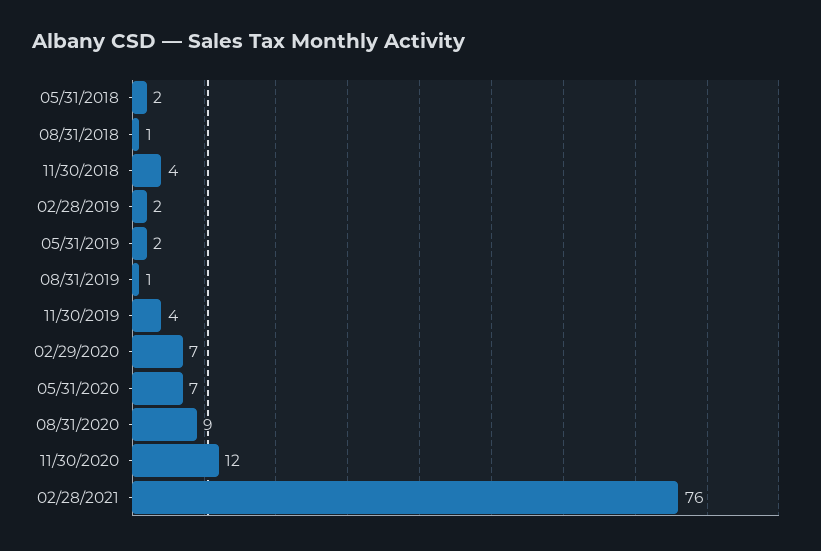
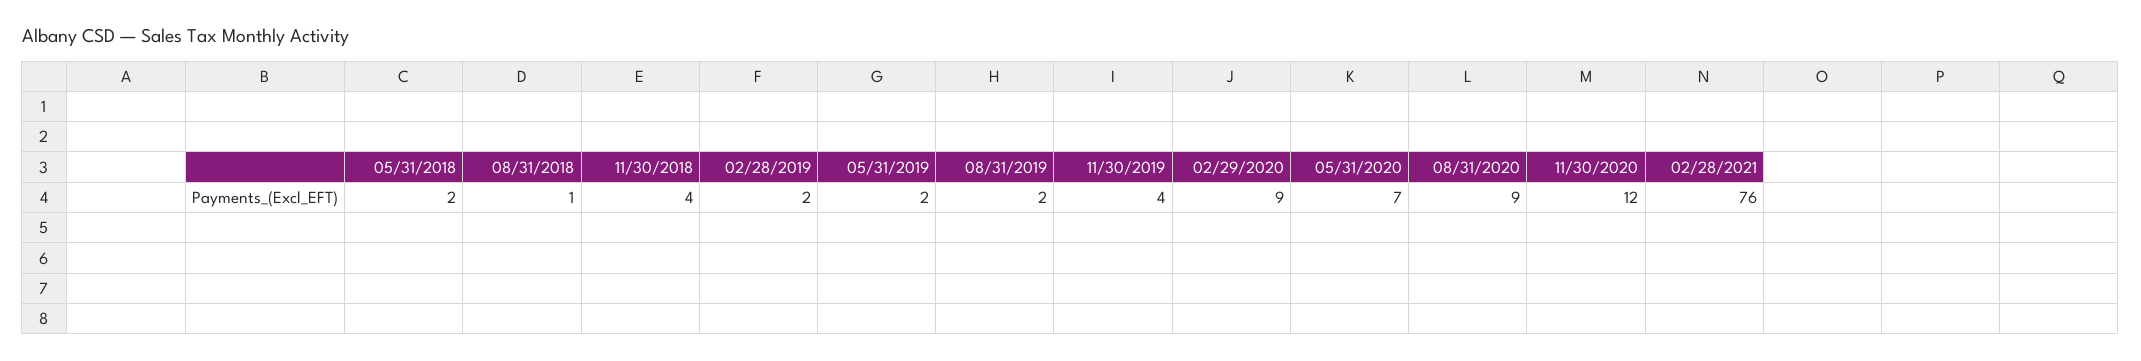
08/31/2019: 1 -> 2
02/29/2020: 7 -> 9

